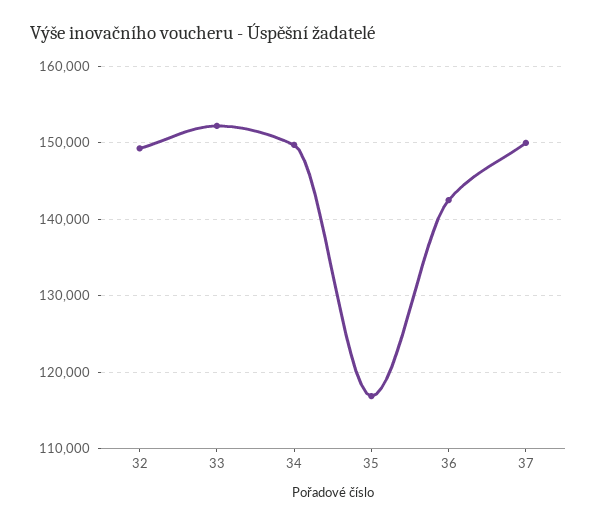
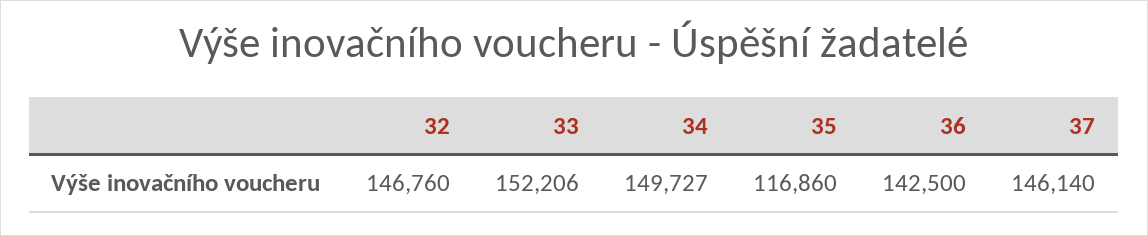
32: 149000 -> 146760
37: 150000 -> 146140

